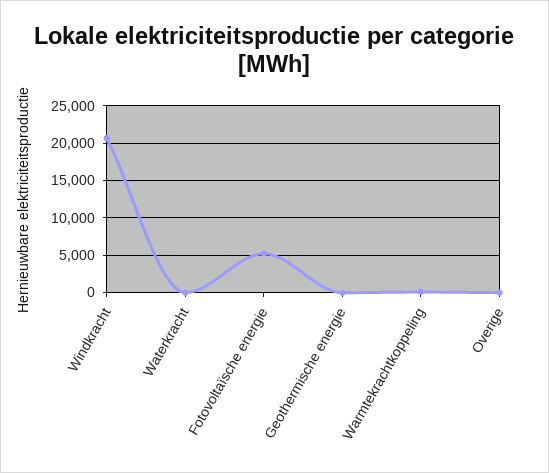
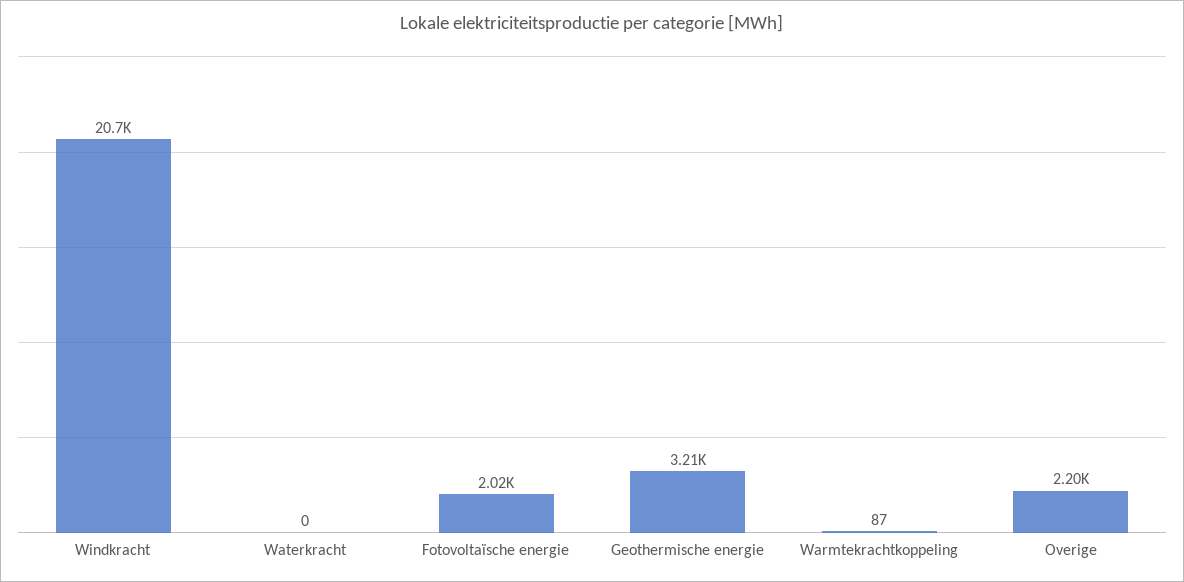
Fotovoltaïsche energie: 5000 -> 2020
Geothermische energie: 0 -> 3210
Overige: 0 -> 2200

